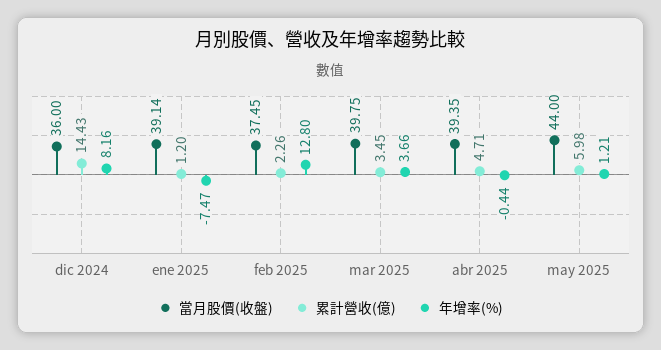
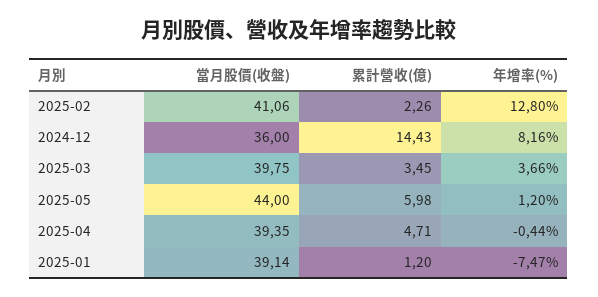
當月股價(收盤), feb 2025: 37.45 -> 41.06
年增率(%), may 2025: 1.21 -> 1.2

